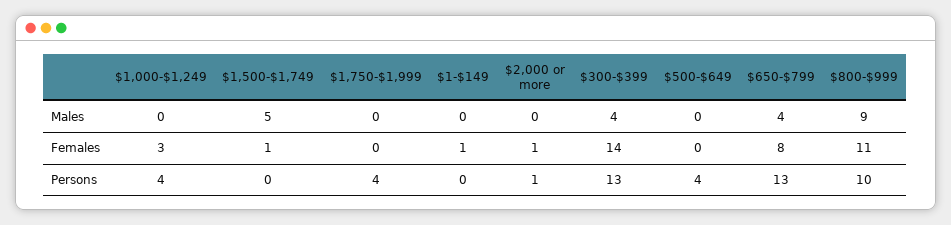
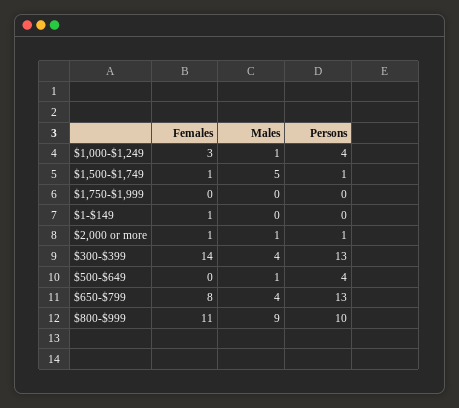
$1,000-$1,249, Males: 0 -> 1
$2,000 or more, Males: 0 -> 1
$500-$649, Males: 0 -> 1
$1,500-$1,749, Persons: 0 -> 1
$1,750-$1,999, Persons: 4 -> 0

